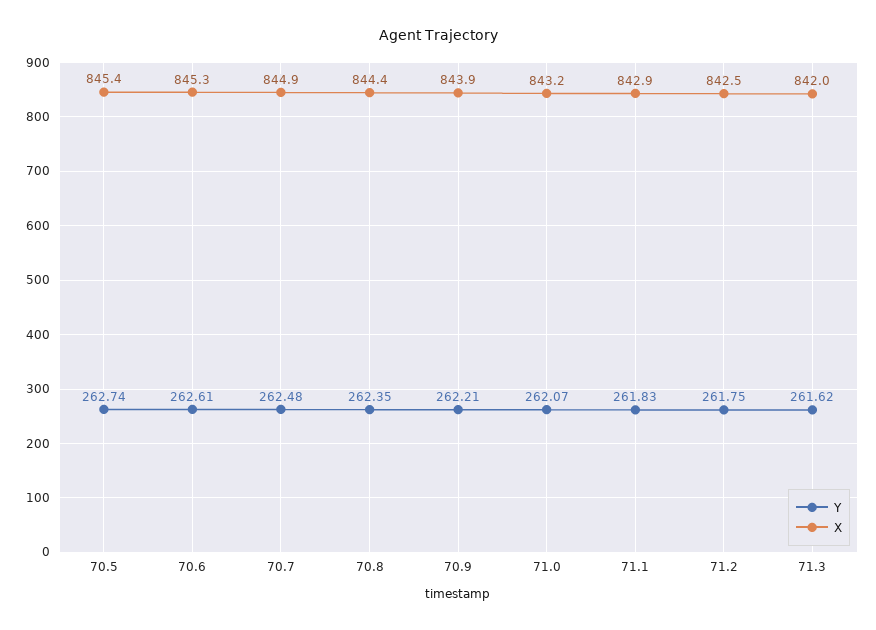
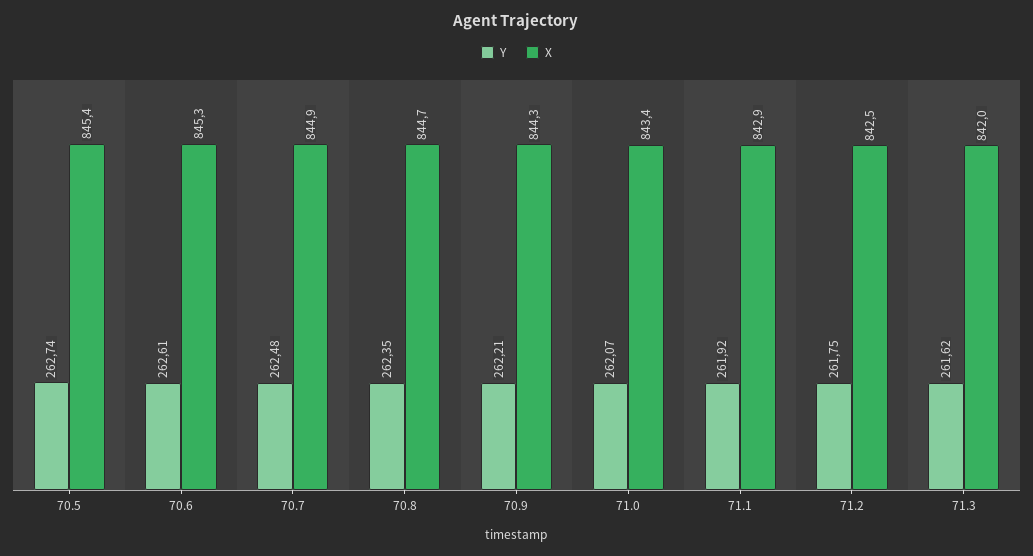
X, 70.8: 844.4 -> 844.7
X, 70.9: 843.9 -> 844.3
X, 71.0: 843.2 -> 843.4
Y, 71.1: 261.83 -> 261.92

